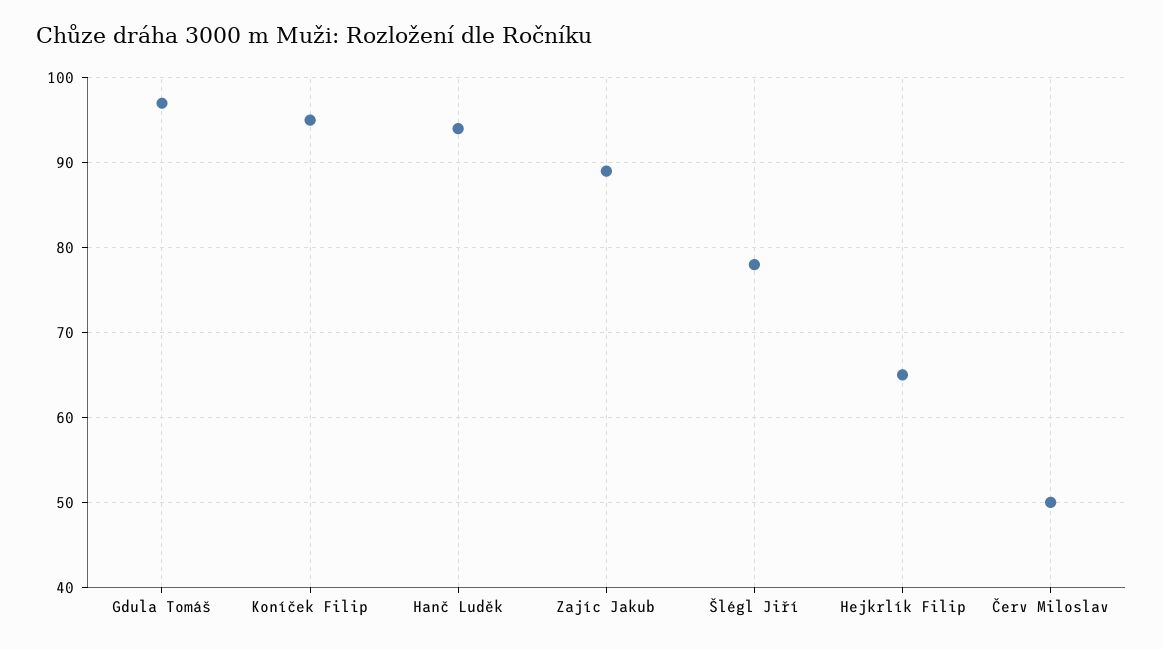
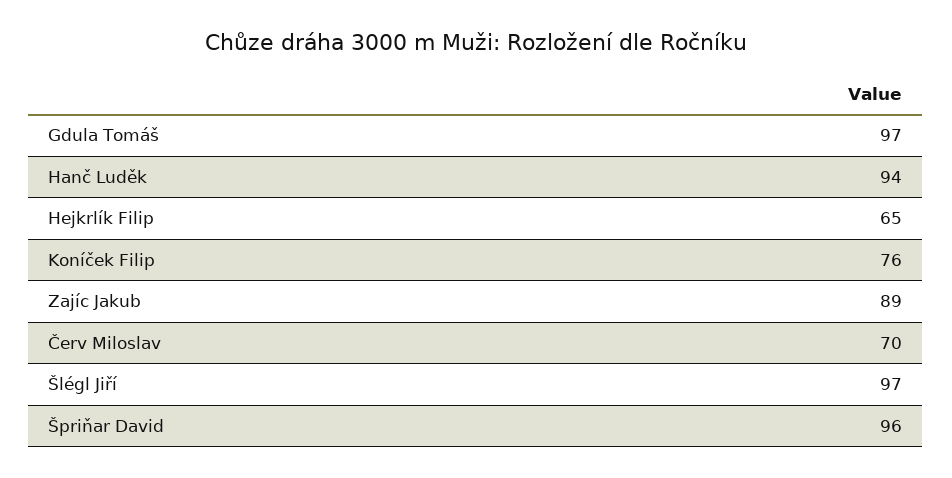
Koníček Filip: 95 -> 76
Šlégl Jiří: 78 -> 97
Červ Miloslav: 50 -> 70
Špriňar David: none -> 96

